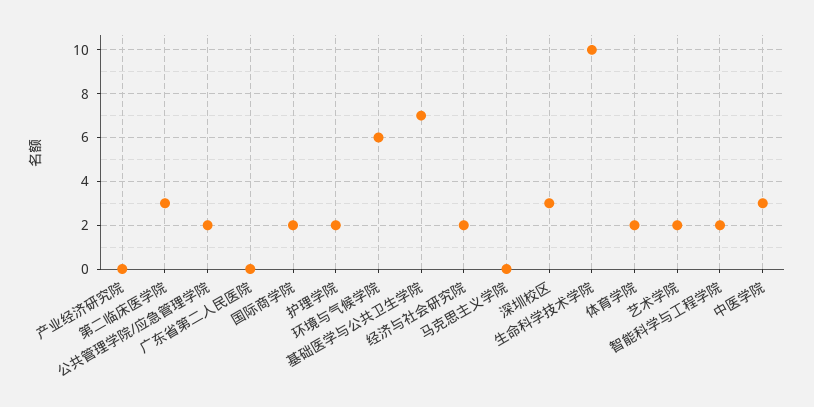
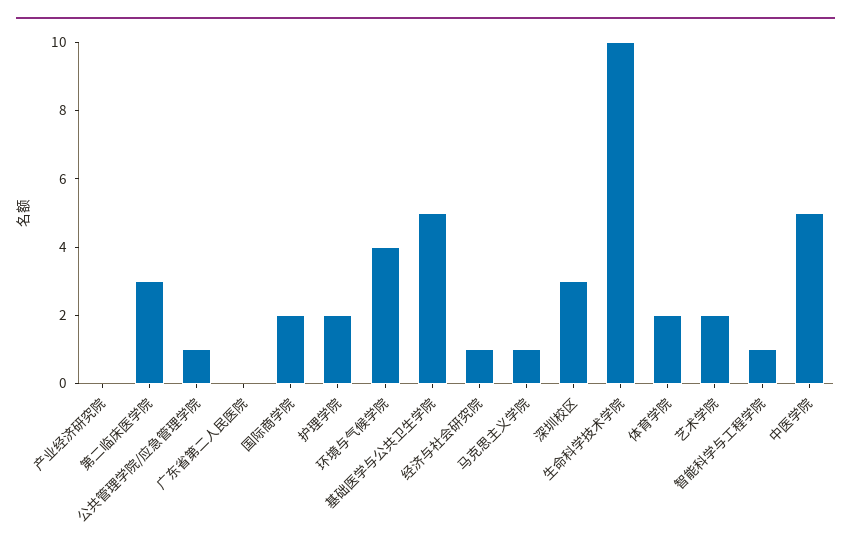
公共管理学院/应急管理学院: 2 -> 1
环境与气候学院: 6 -> 4
基础医学与公共卫生学院: 7 -> 5
经济与社会研究院: 2 -> 1
马克思主义学院: 0 -> 1
智能科学与工程学院: 2 -> 1
中医学院: 3 -> 5

